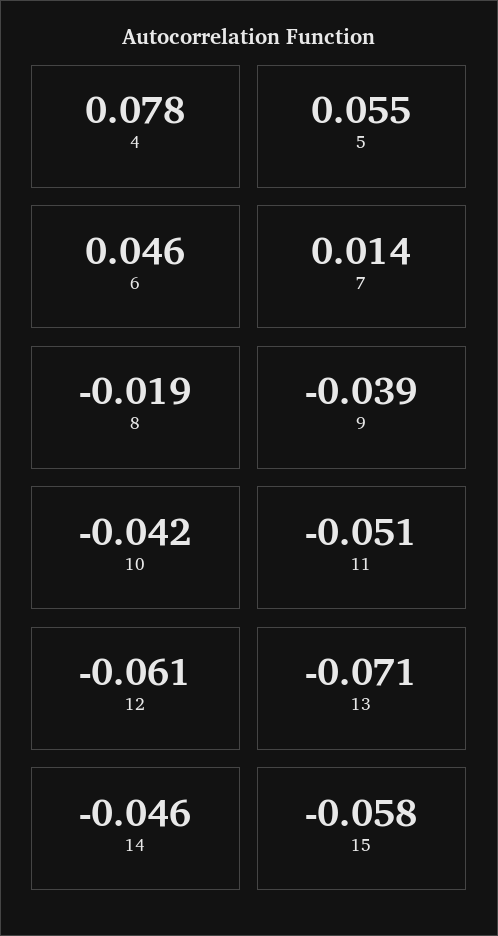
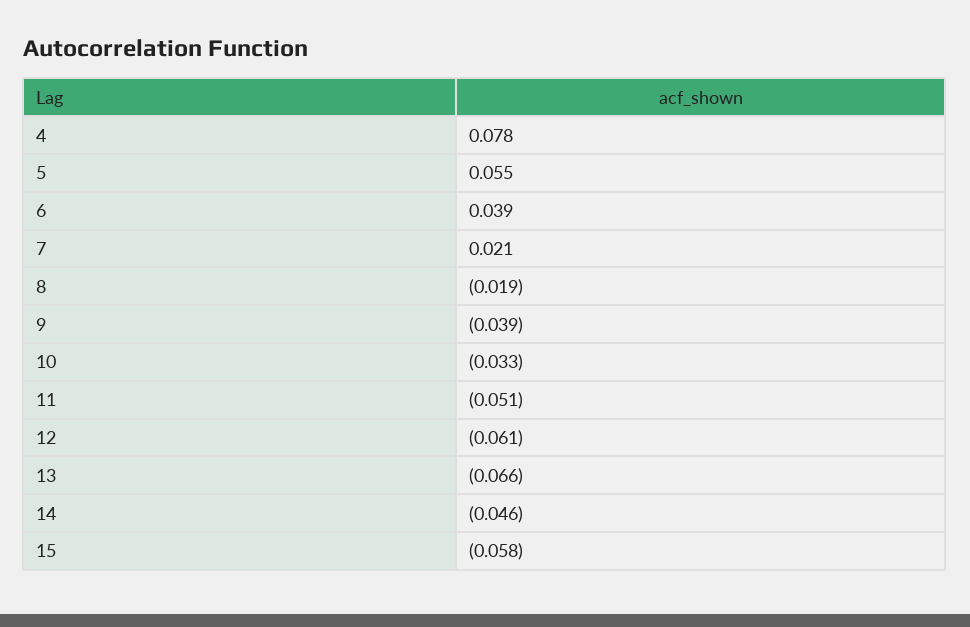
6: 0.046 -> 0.039
7: 0.014 -> 0.021
10: -0.042 -> -0.033
13: -0.071 -> -0.066

